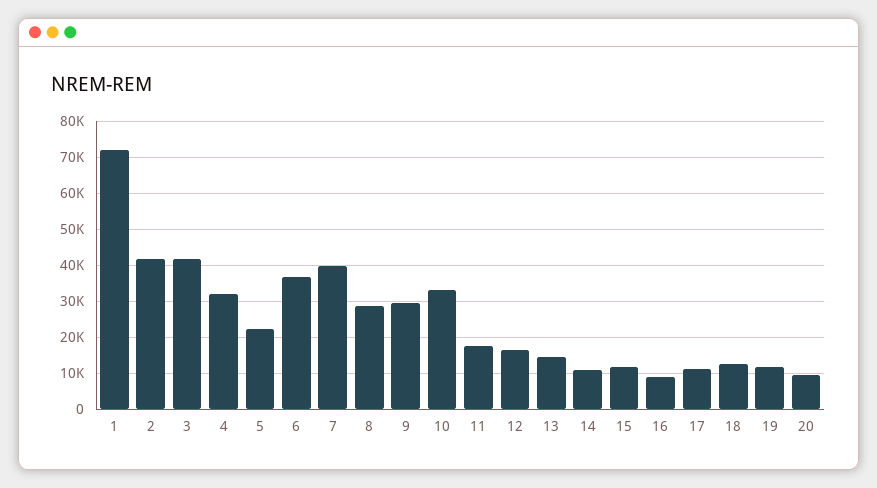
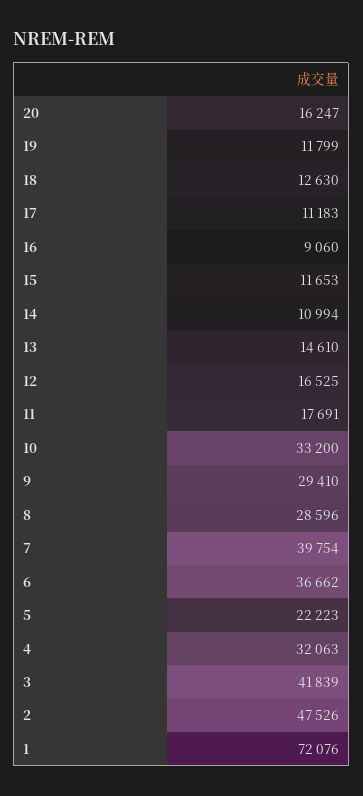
2: 42000 -> 47526
20: 10000 -> 16247

